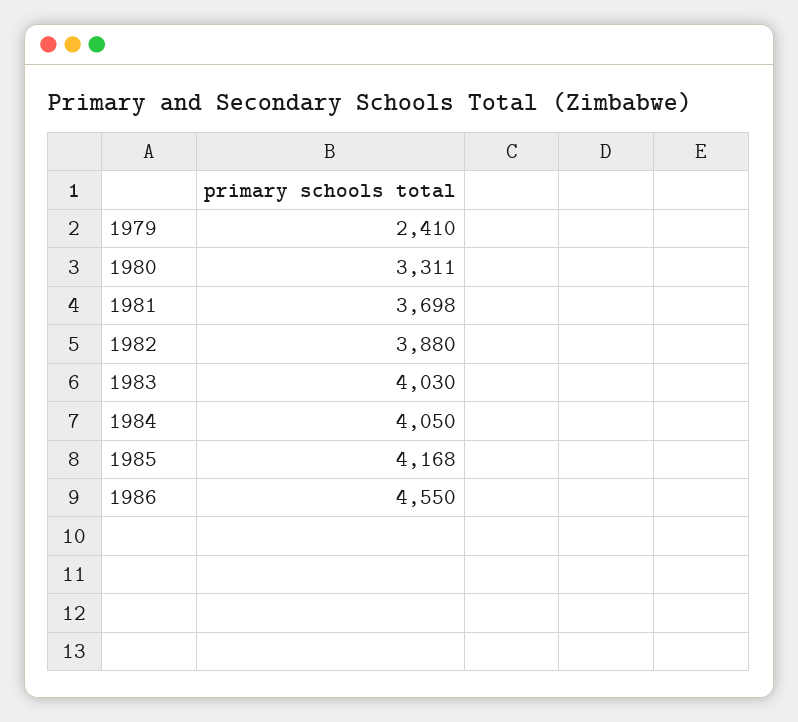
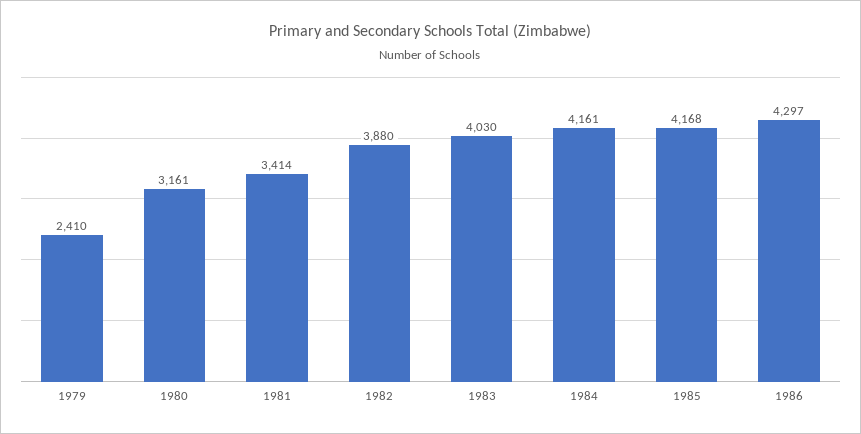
1980: 3311 -> 3161
1981: 3698 -> 3414
1984: 4050 -> 4161
1986: 4550 -> 4297

